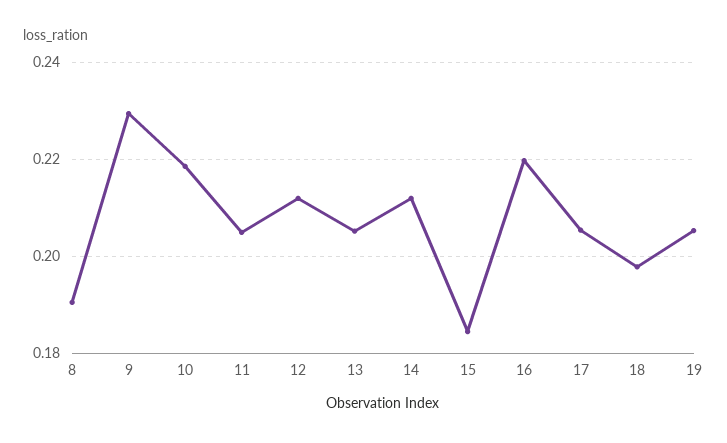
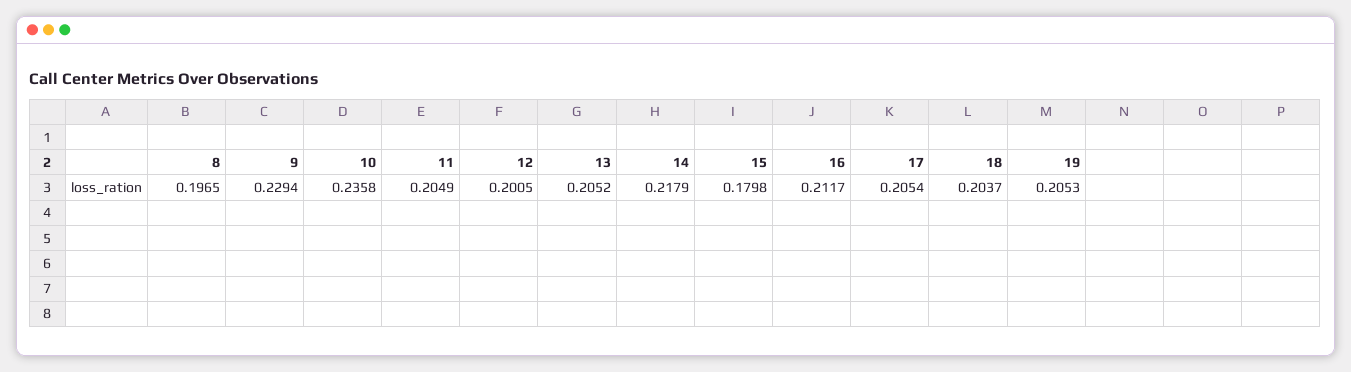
8: 0.19 -> 0.1965
10: 0.218 -> 0.2358
12: 0.212 -> 0.2005
14: 0.212 -> 0.2179
15: 0.184 -> 0.1798
16: 0.22 -> 0.2117
18: 0.198 -> 0.2037

